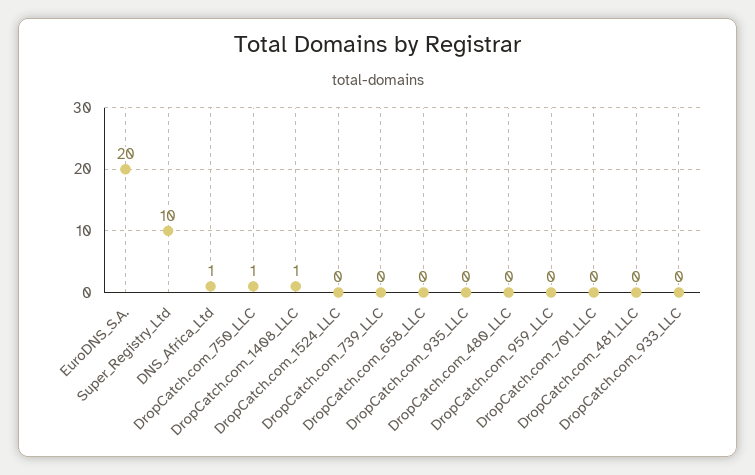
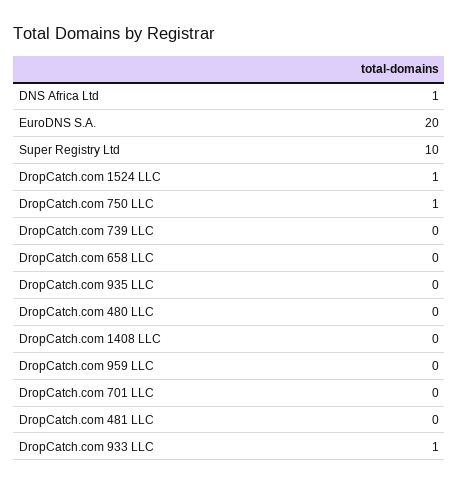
DropCatch.com_1408_LLC: 1 -> 0
DropCatch.com_1524_LLC: 0 -> 1
DropCatch.com_933_LLC: 0 -> 1

